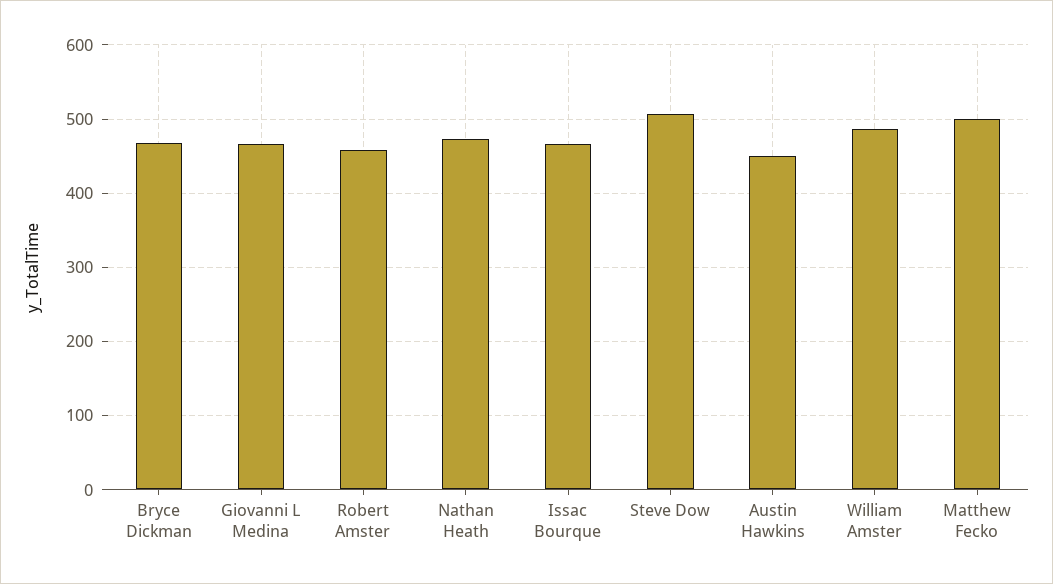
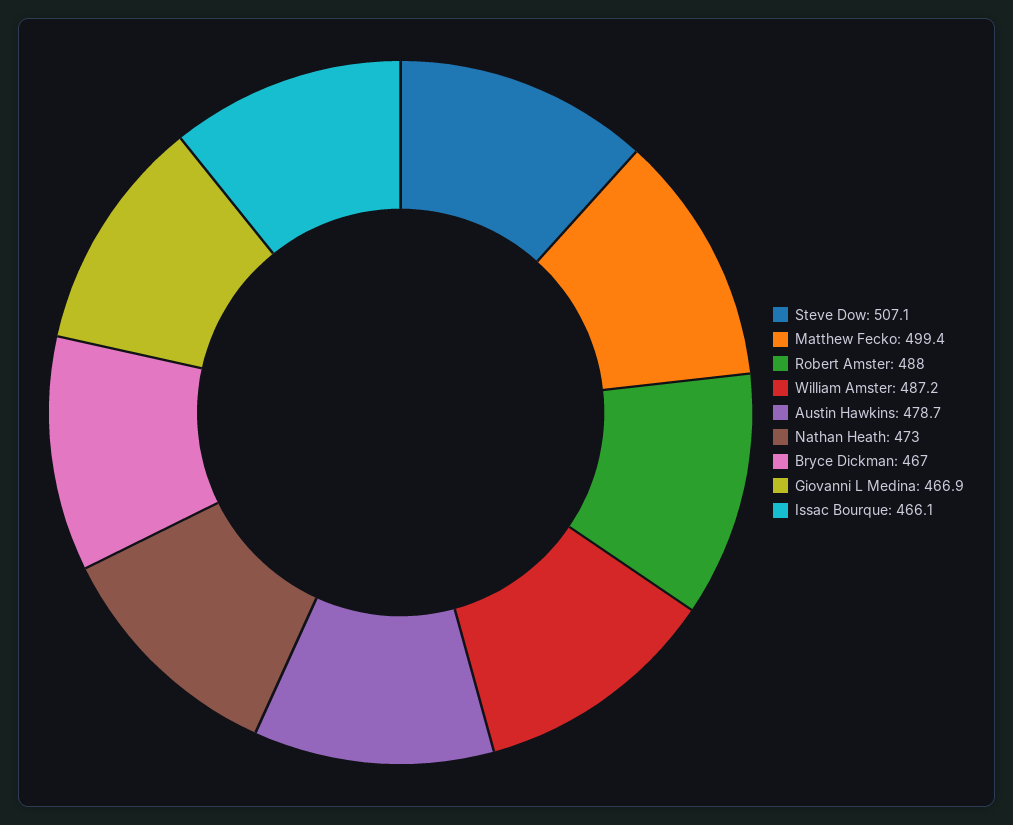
Robert Amster: 460 -> 488
Austin Hawkins: 450 -> 478.7

